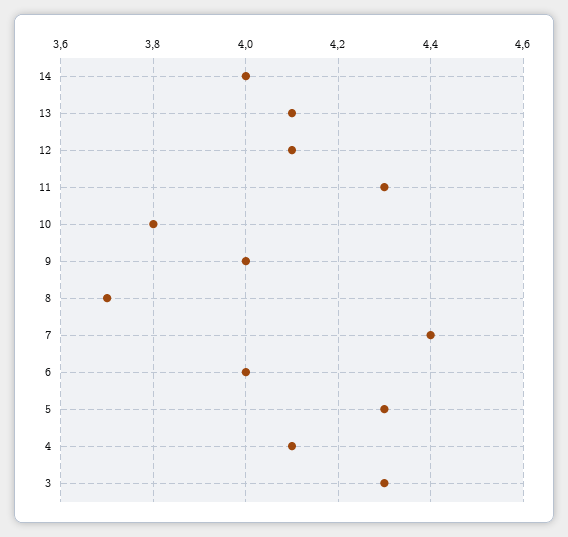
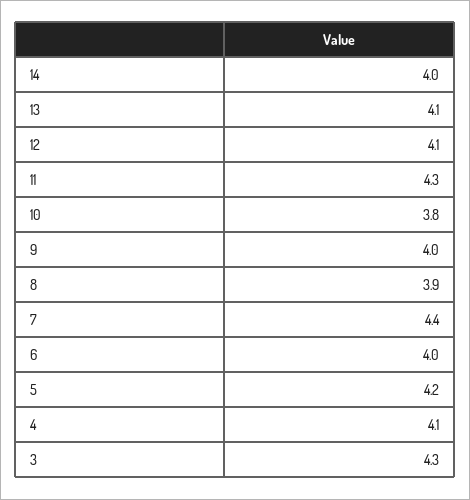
8: 3.7 -> 3.9
5: 4.3 -> 4.2

